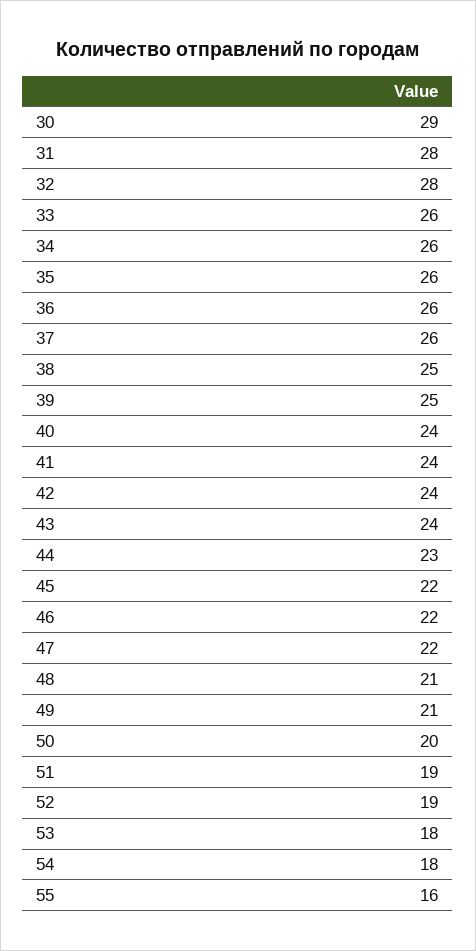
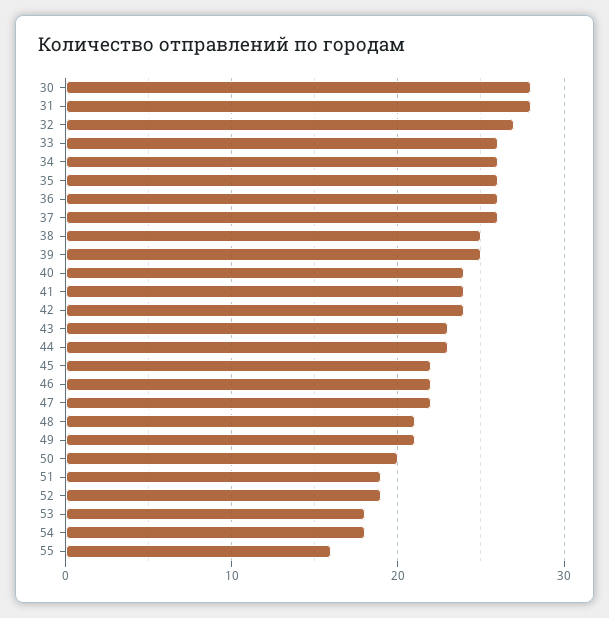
30: 29 -> 28
32: 28 -> 27
43: 24 -> 23

